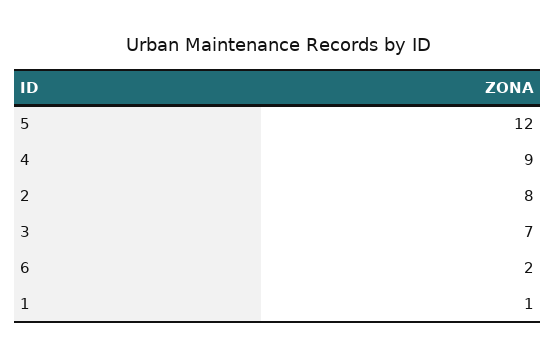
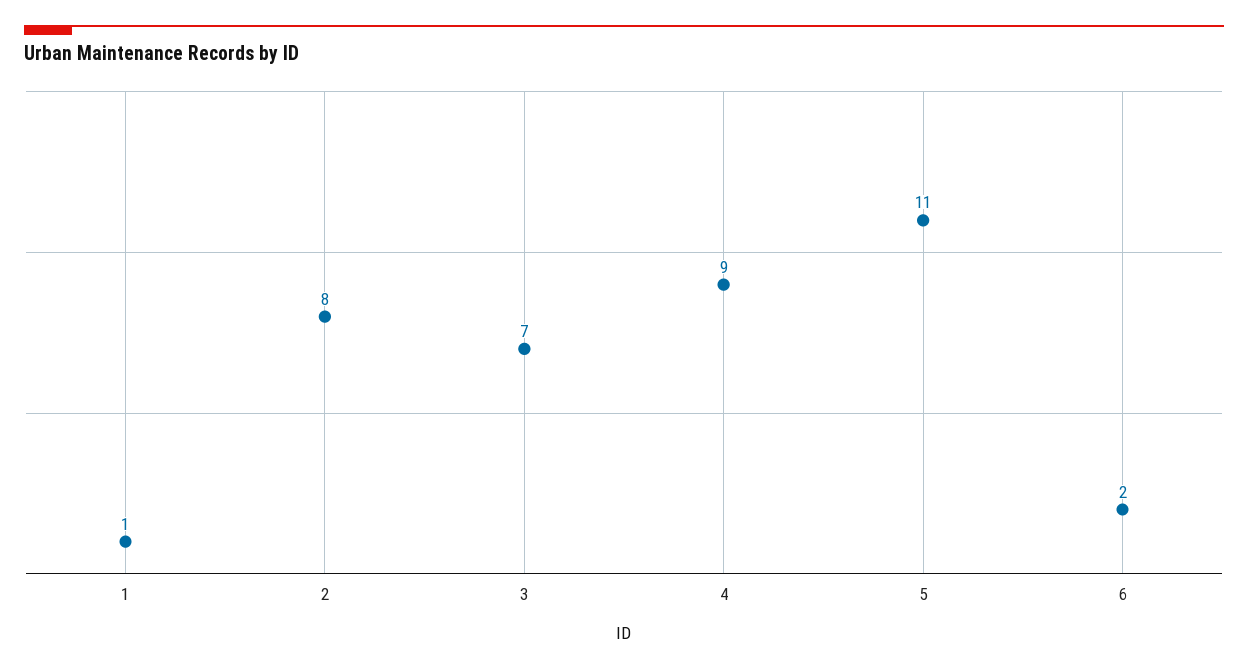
5: 12 -> 11

